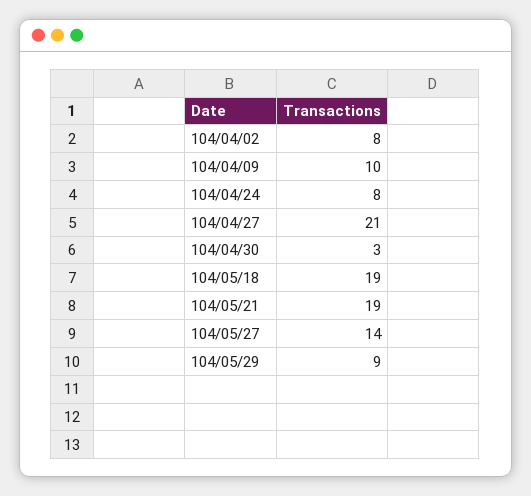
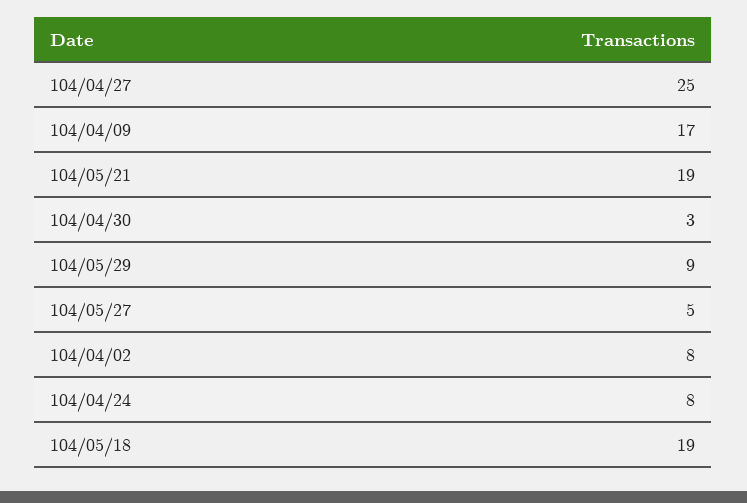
104/04/09: 10 -> 17
104/04/27: 21 -> 25
104/05/27: 14 -> 5

